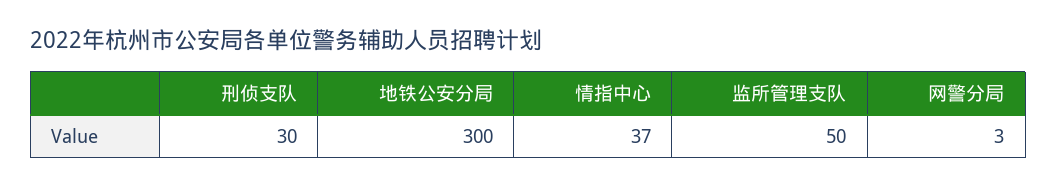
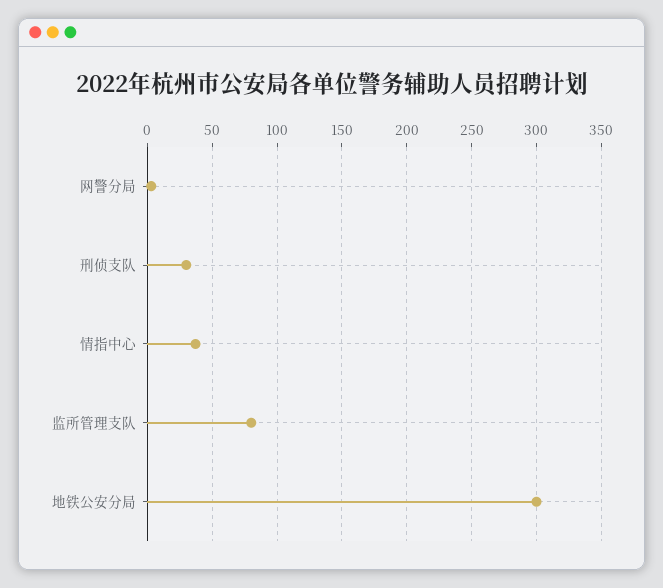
监所管理支队: 50 -> 80

